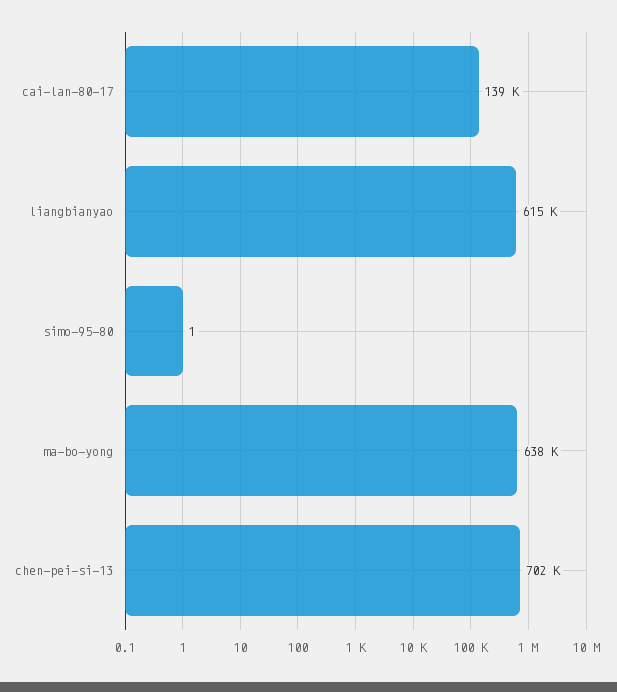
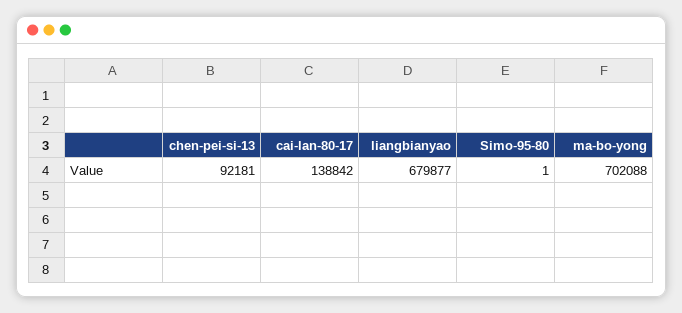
liangbianyao: 615000 -> 679877
ma-bo-yong: 638000 -> 702088
chen-pei-si-13: 702000 -> 92181

